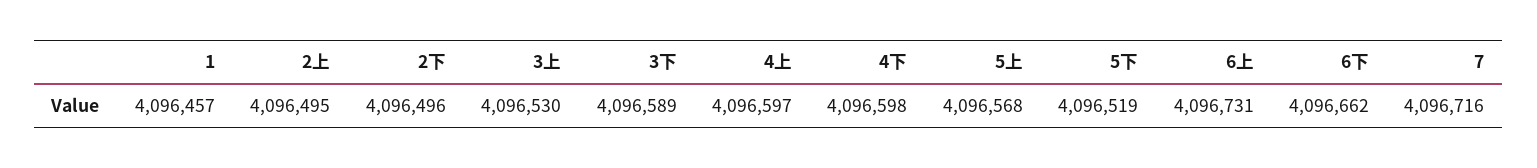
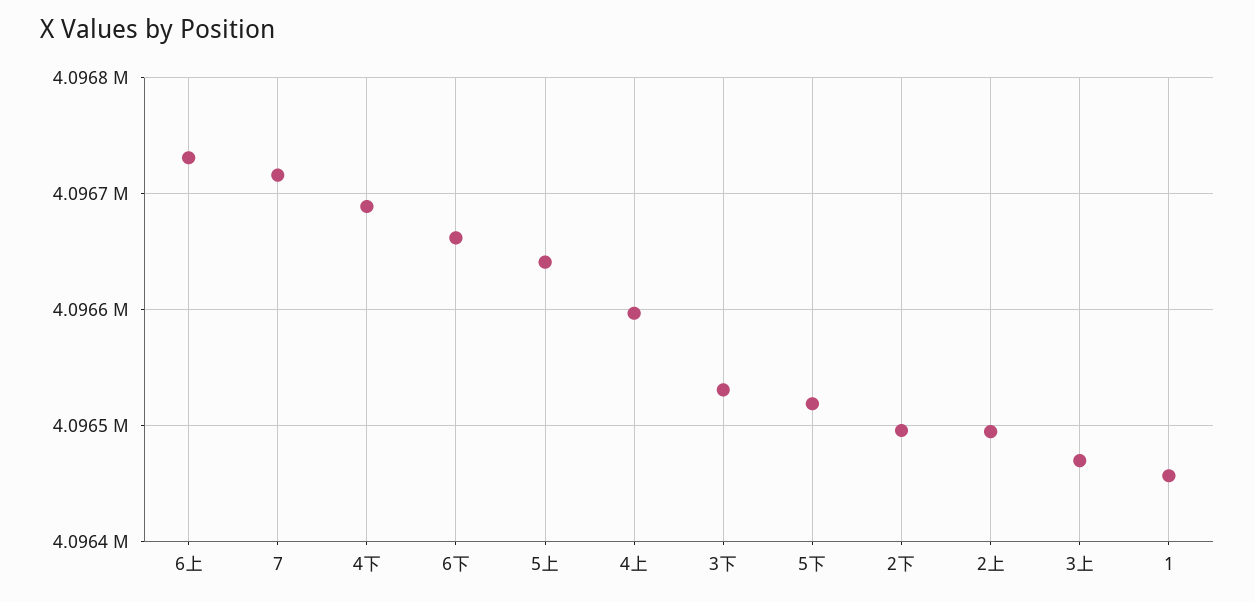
3上: 4096530 -> 4096470
3下: 4096589 -> 4096530
4下: 4096598 -> 4096690
5上: 4096568 -> 4096640

